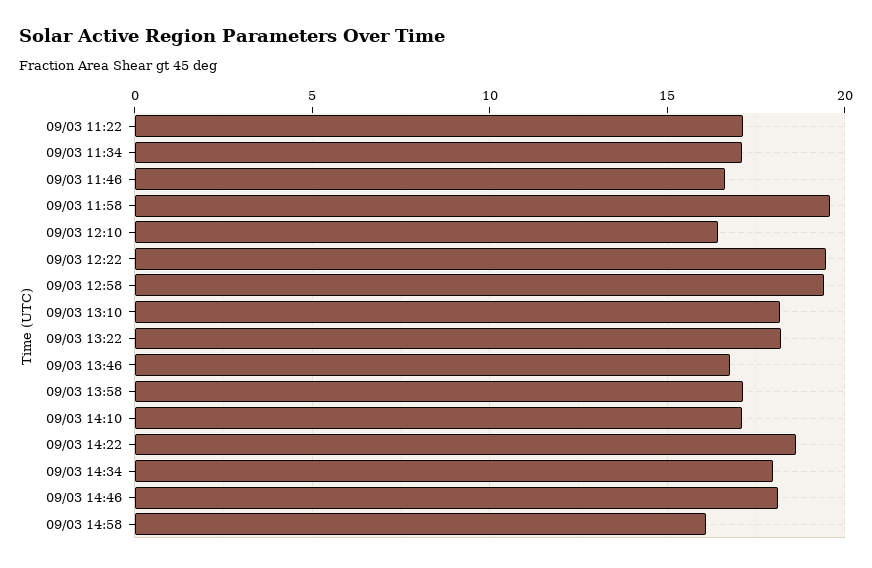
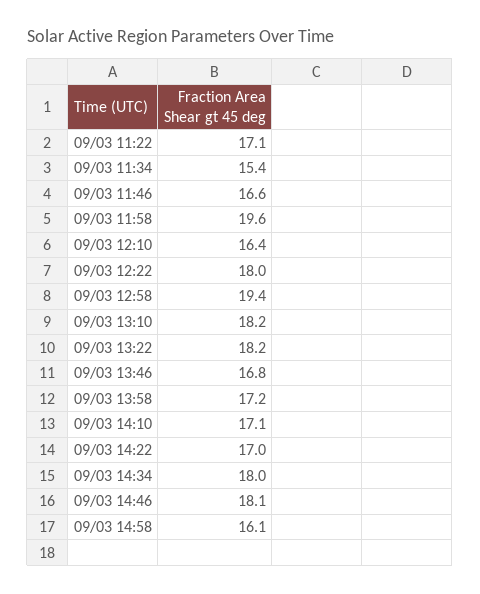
09/03 11:34: 17 -> 15.4
09/03 12:22: 19.5 -> 18
09/03 14:22: 18.5 -> 17

